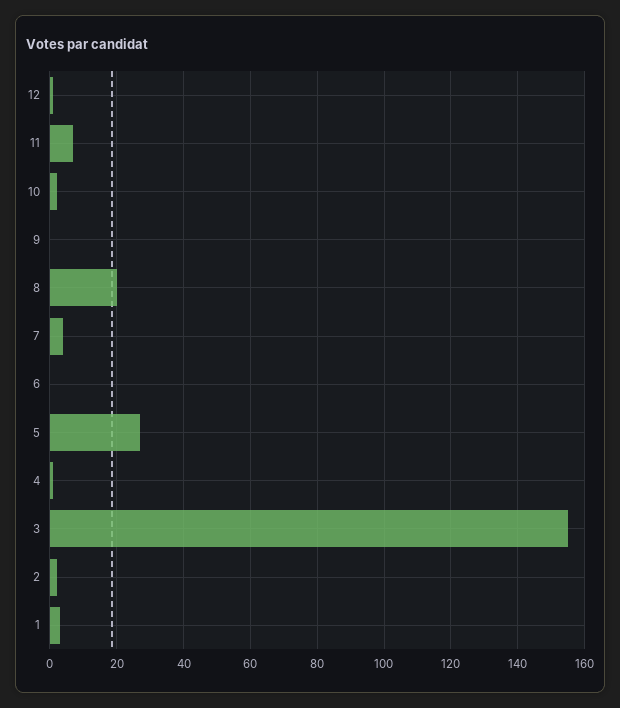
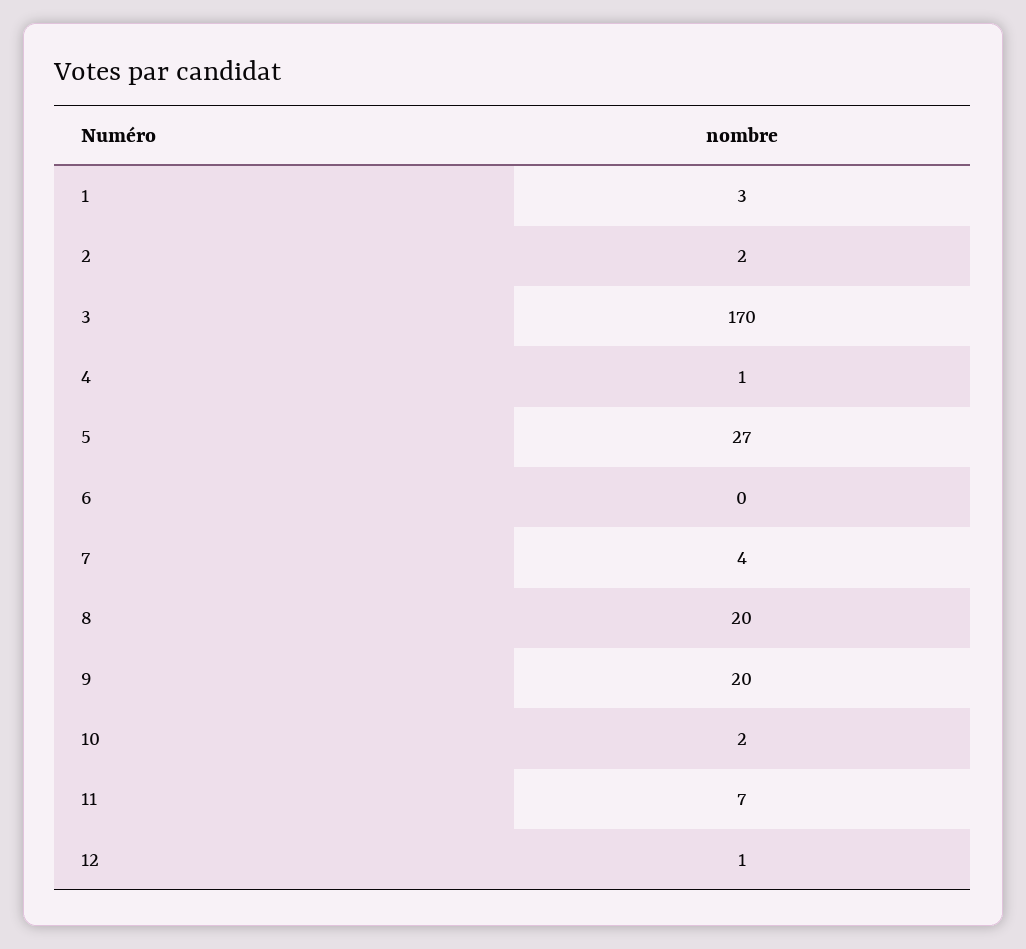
9: 0 -> 20
3: 155 -> 170

